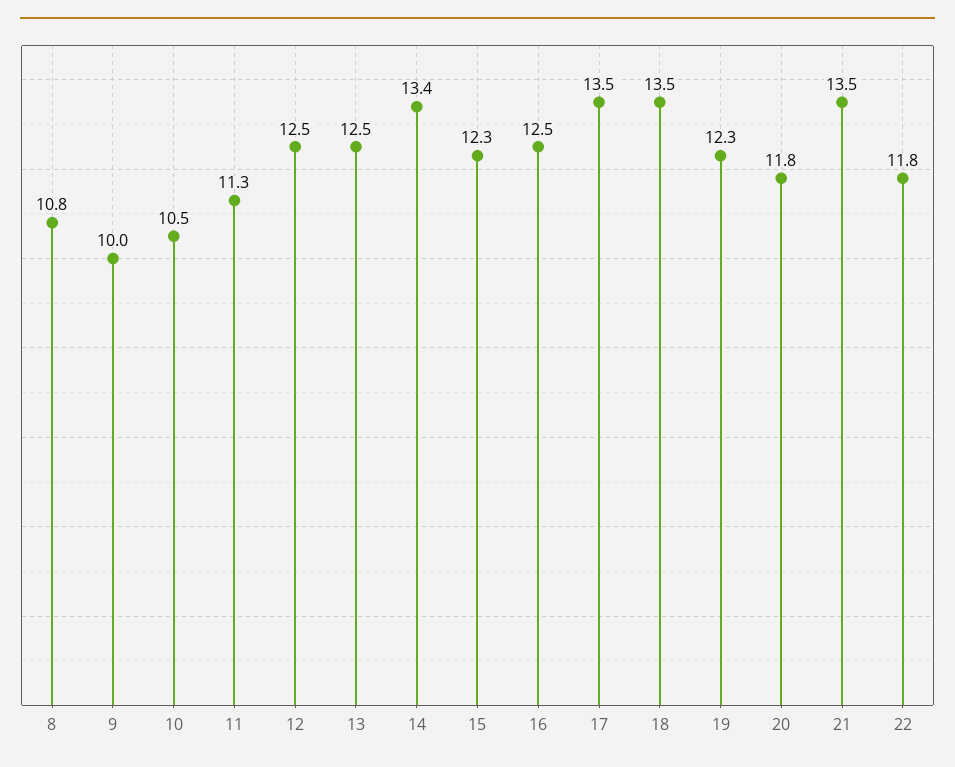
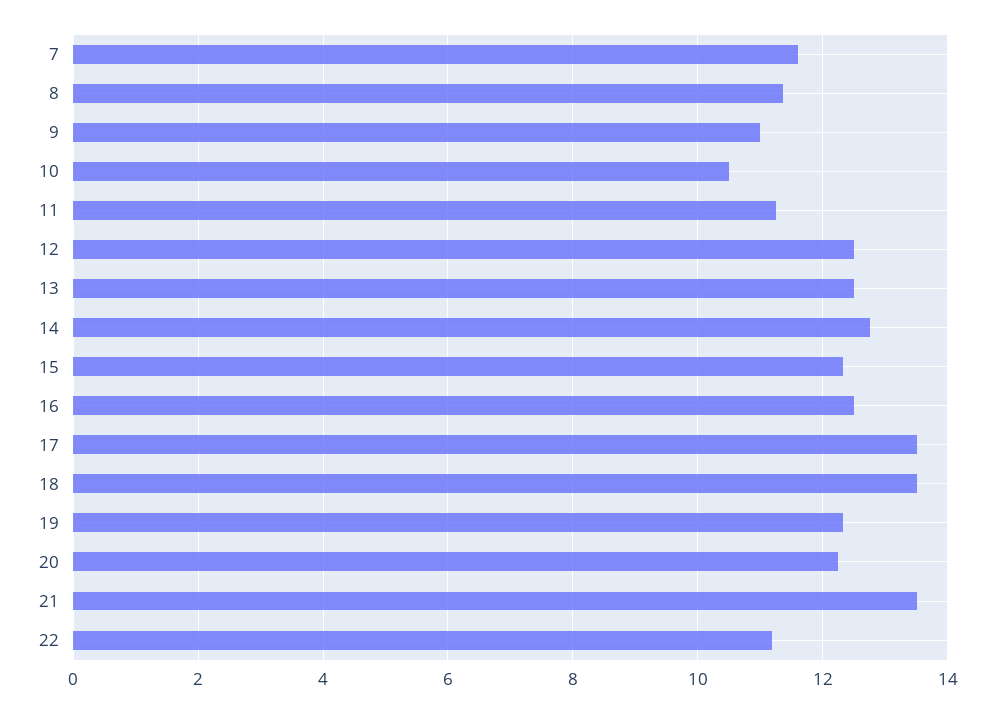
8: 10.8 -> 11.4
9: 10 -> 11
14: 13.4 -> 12.8
20: 11.8 -> 12.2
22: 11.8 -> 11.2
7: none -> 11.6

